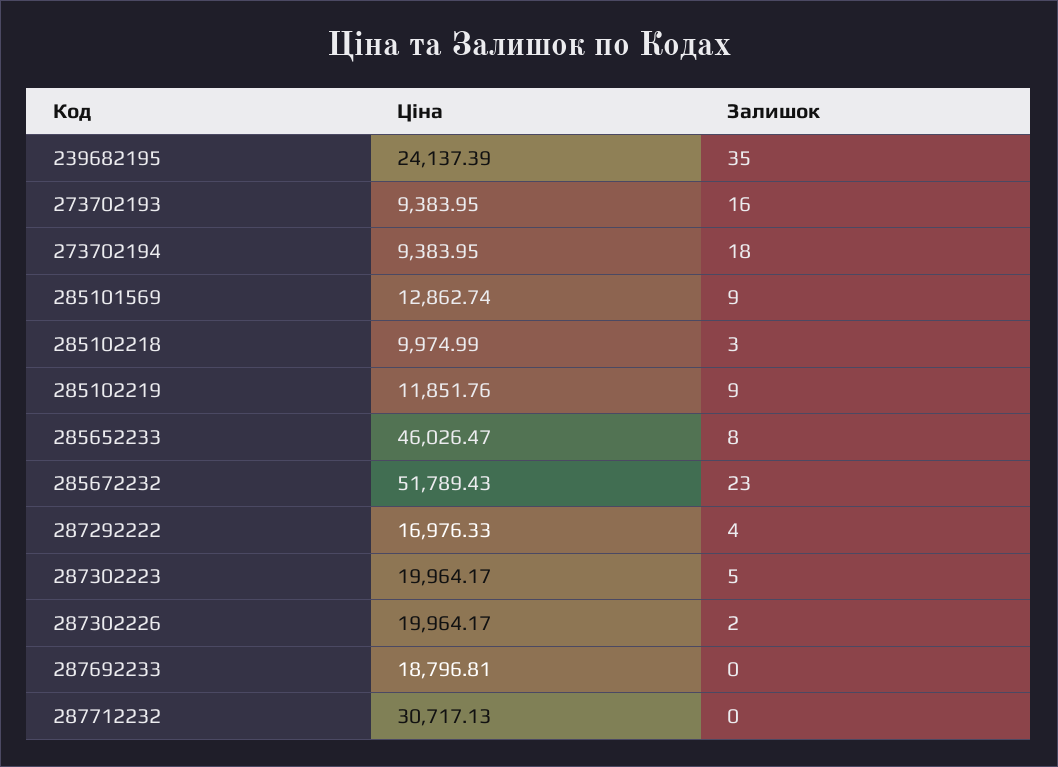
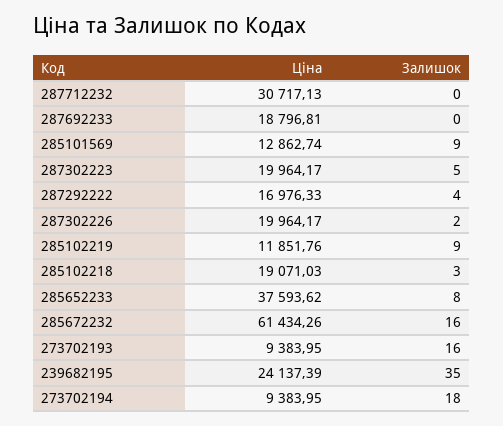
Ціна, 285102218: 9974.99 -> 19071.03
Ціна, 285652233: 46026.47 -> 37593.62
Ціна, 285672232: 51789.43 -> 61434.26
Залишок, 285672232: 23 -> 16

